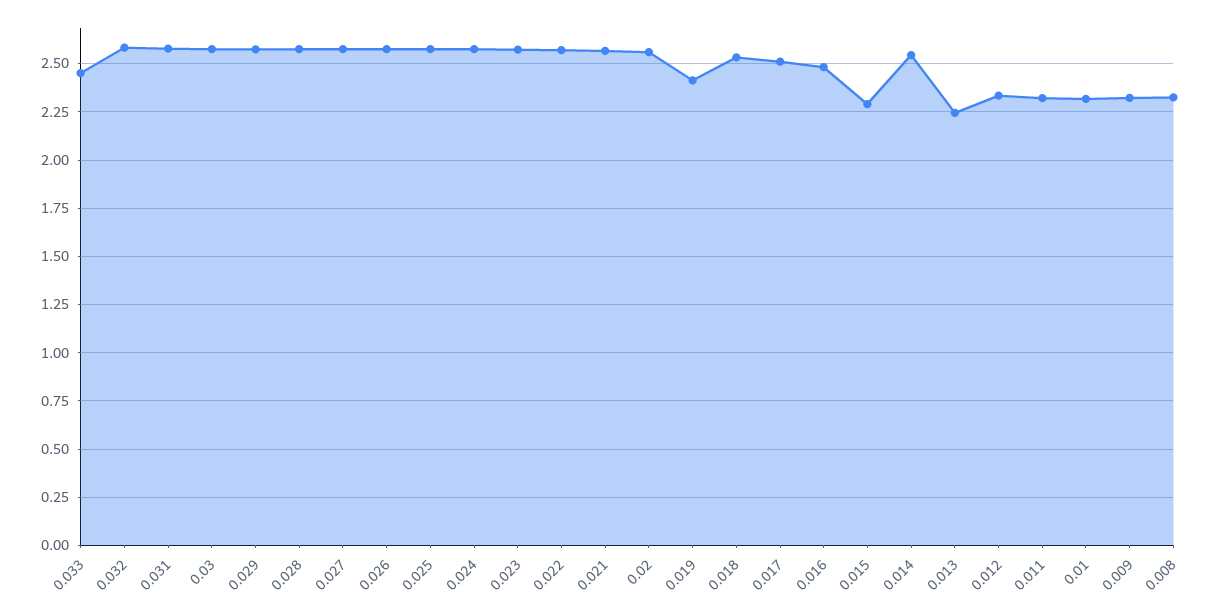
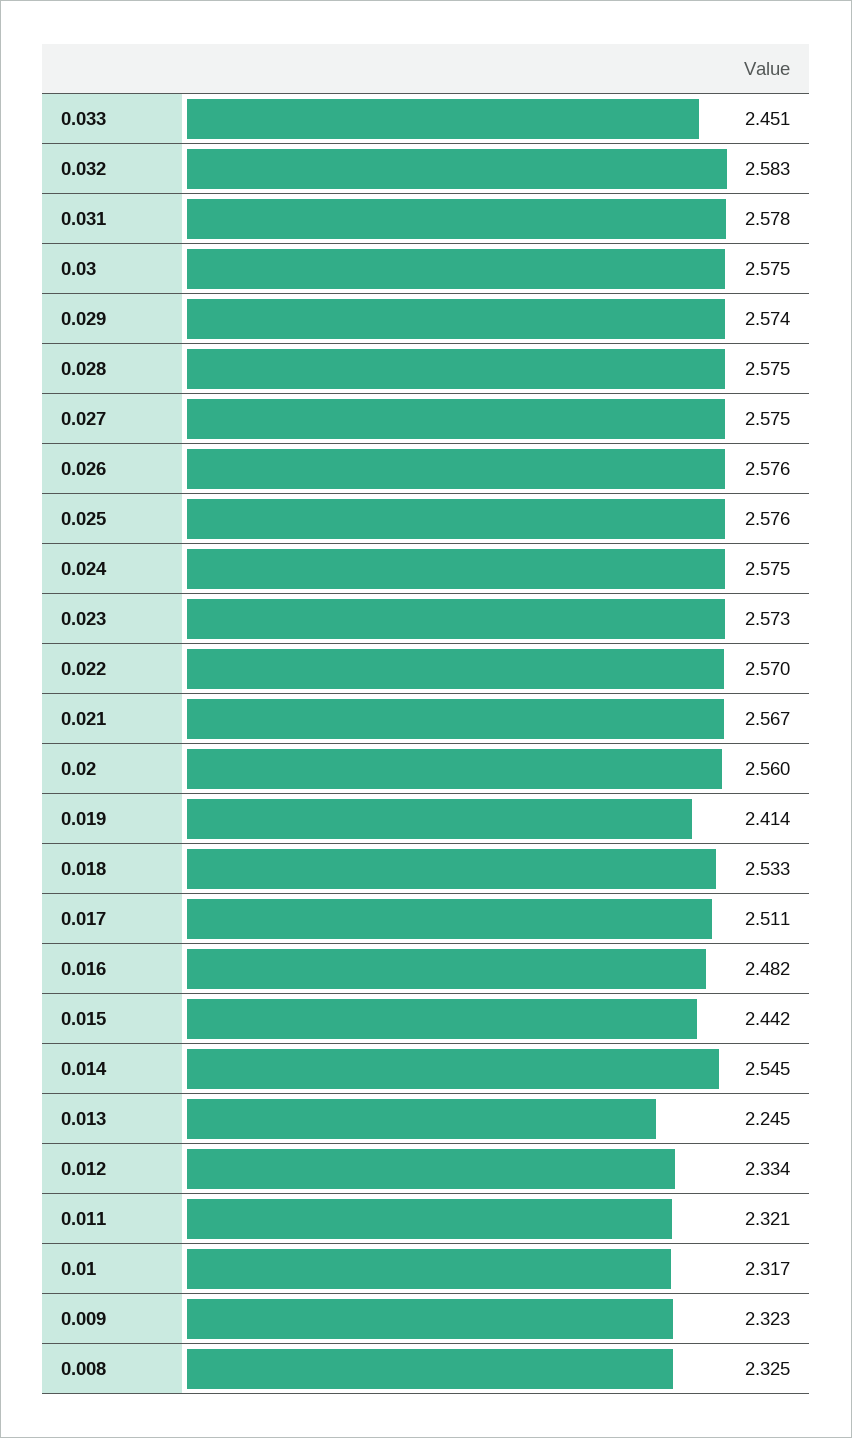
0.015: 2.3 -> 2.442

